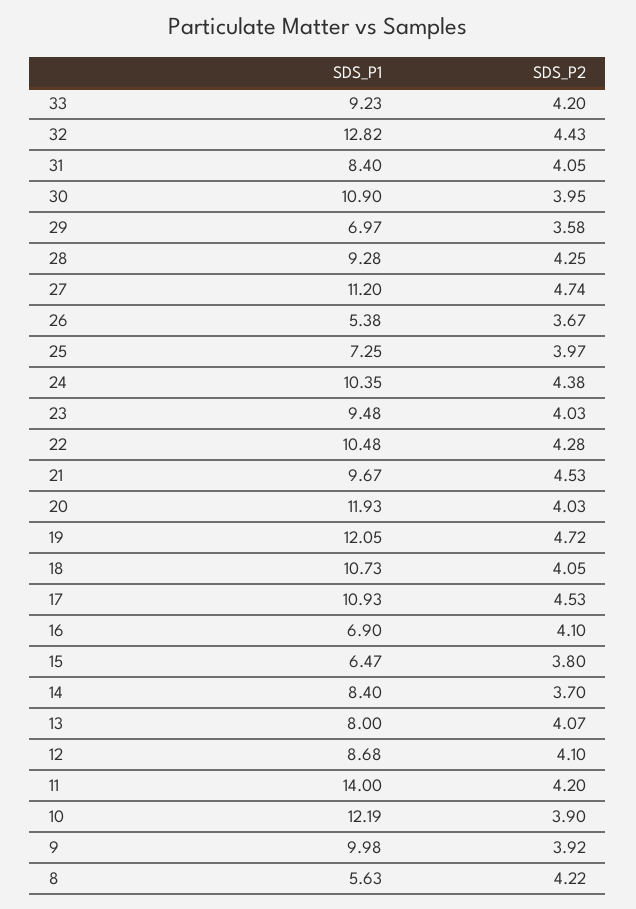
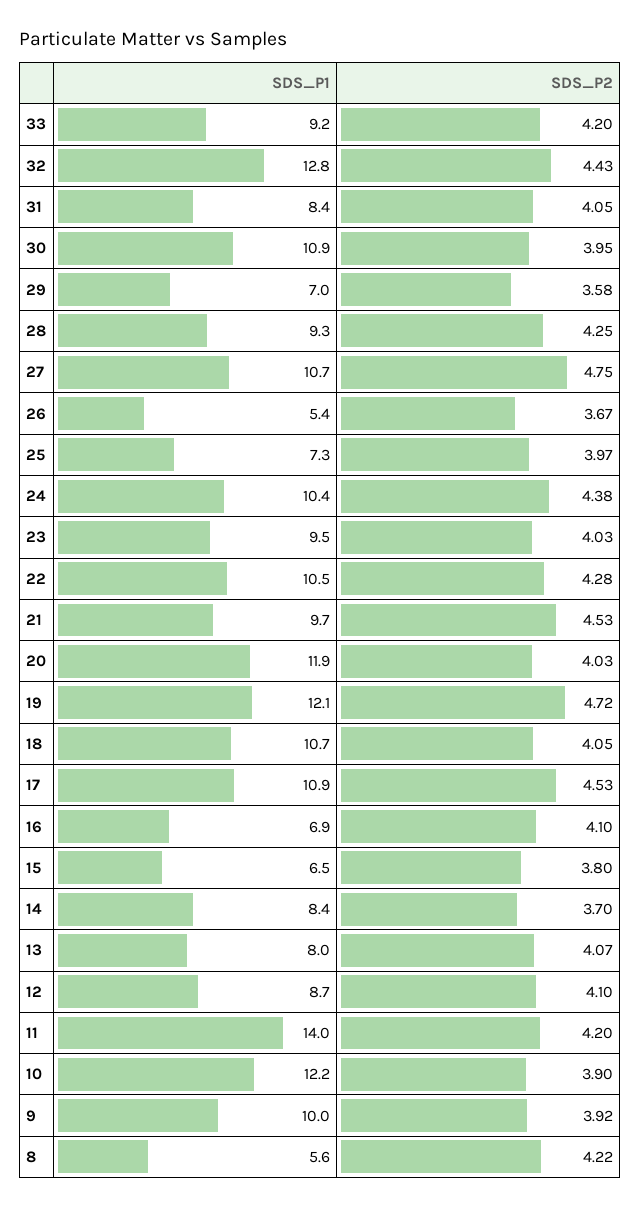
SDS_P1, 27: 11.2 -> 10.7
SDS_P2, 27: 4.74 -> 4.75

